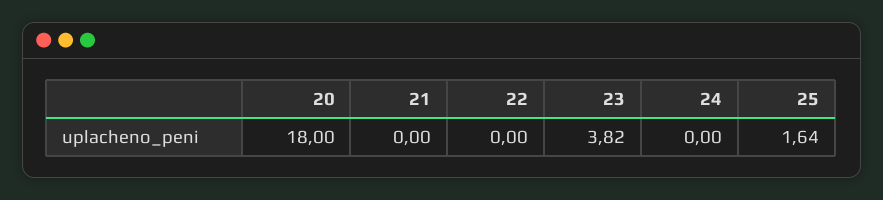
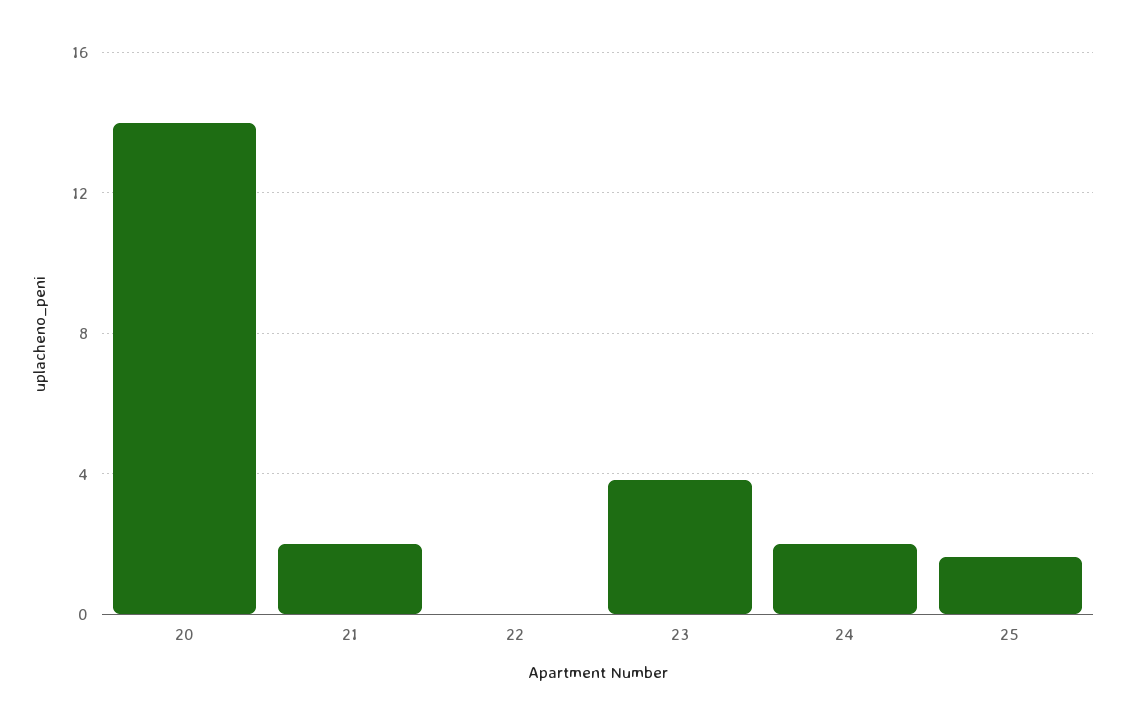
20: 18 -> 14
21: 0 -> 2
24: 0 -> 2

